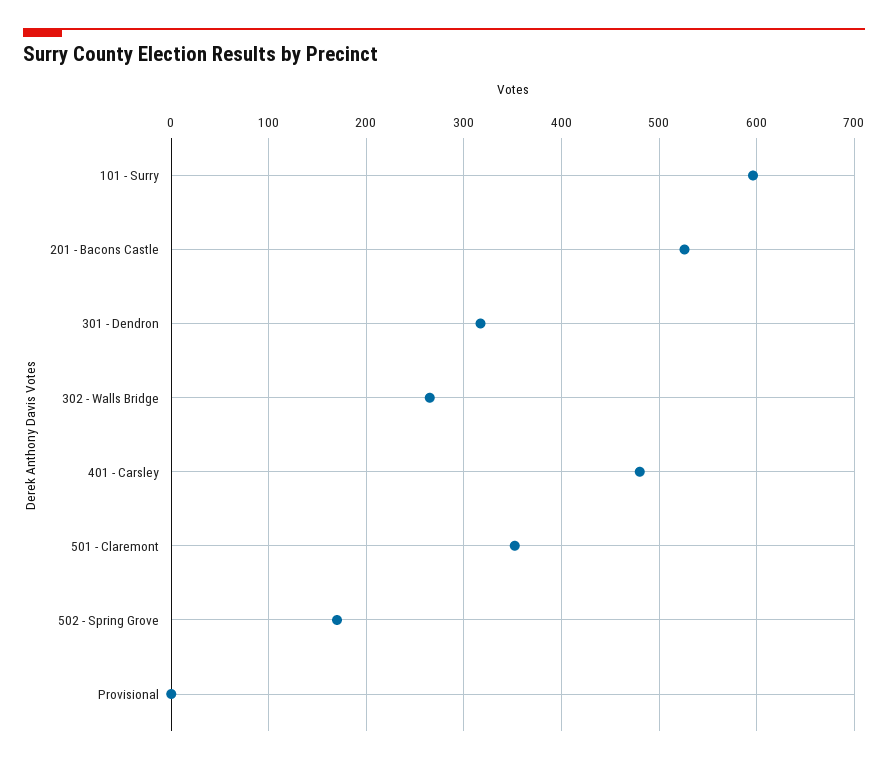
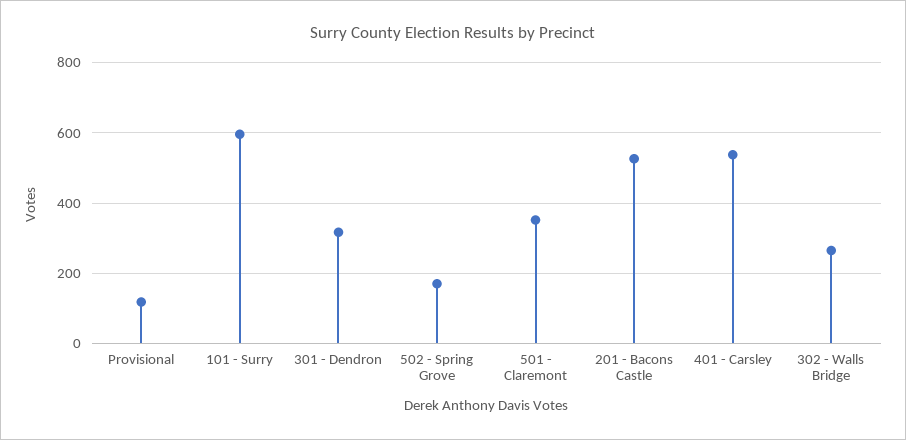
401 - Carsley: 480 -> 540
Provisional: 0 -> 120

